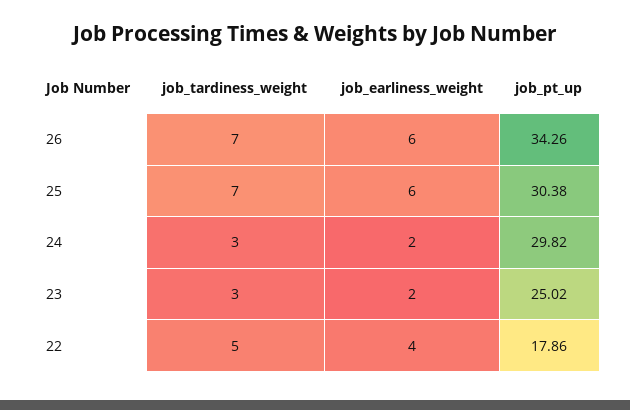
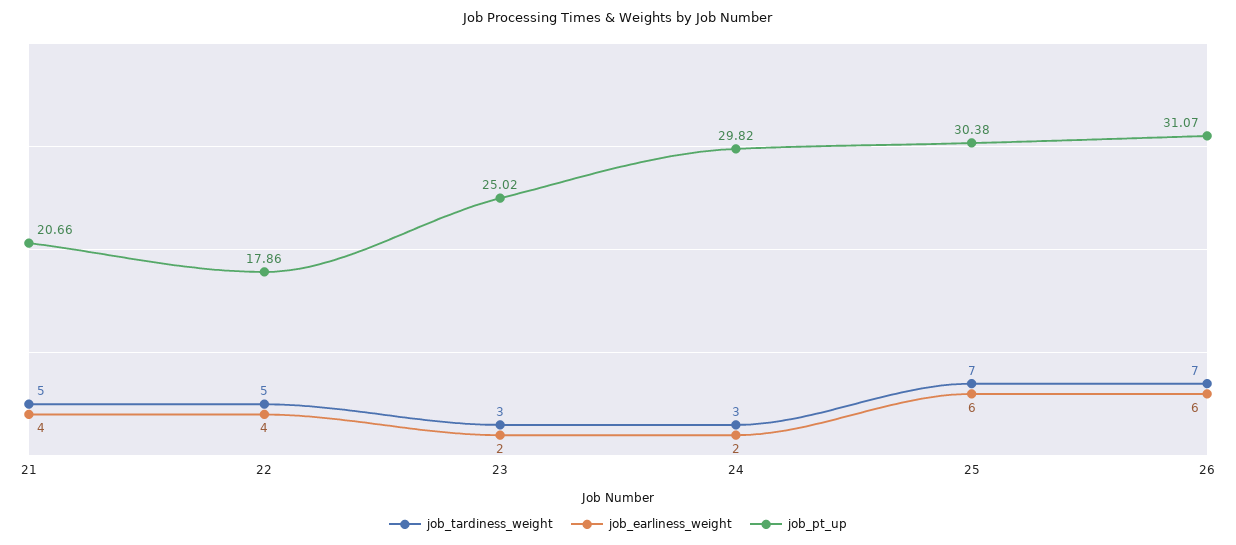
job_pt_up, 26: 34.26 -> 31.07
job_tardiness_weight, 21: none -> 5
job_earliness_weight, 21: none -> 4
job_pt_up, 21: none -> 20.66

